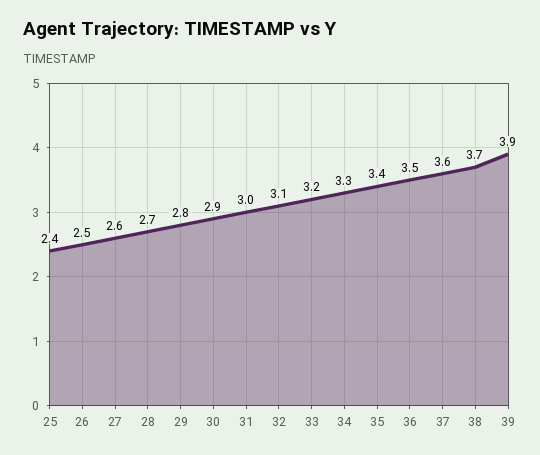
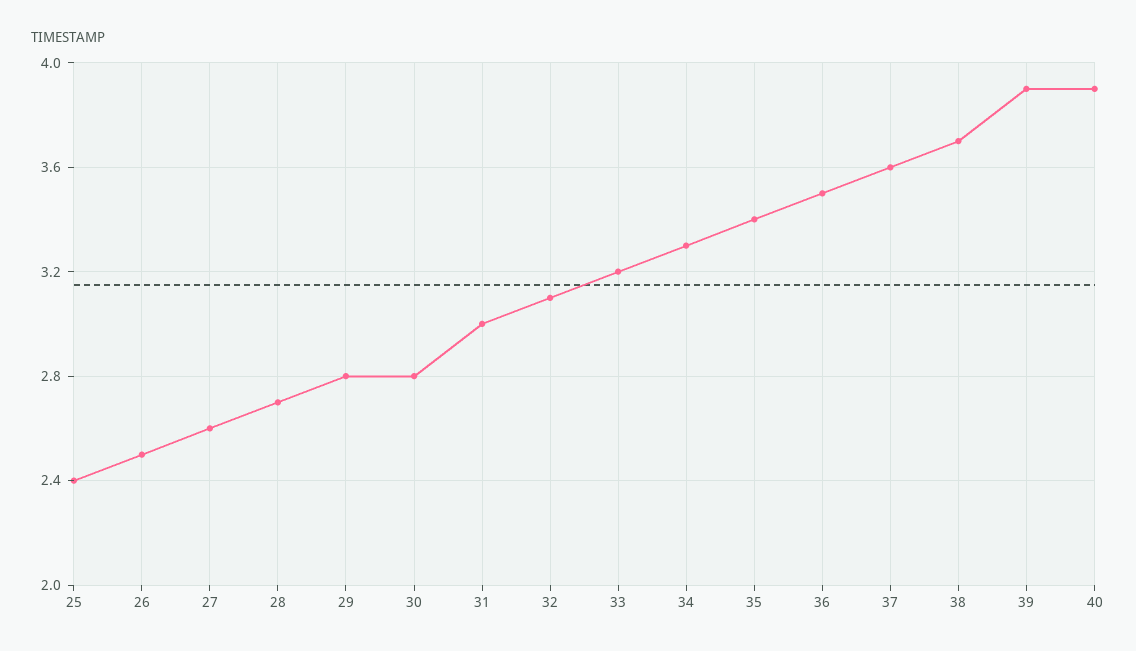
30: 2.9 -> 2.8
40: none -> 3.9

